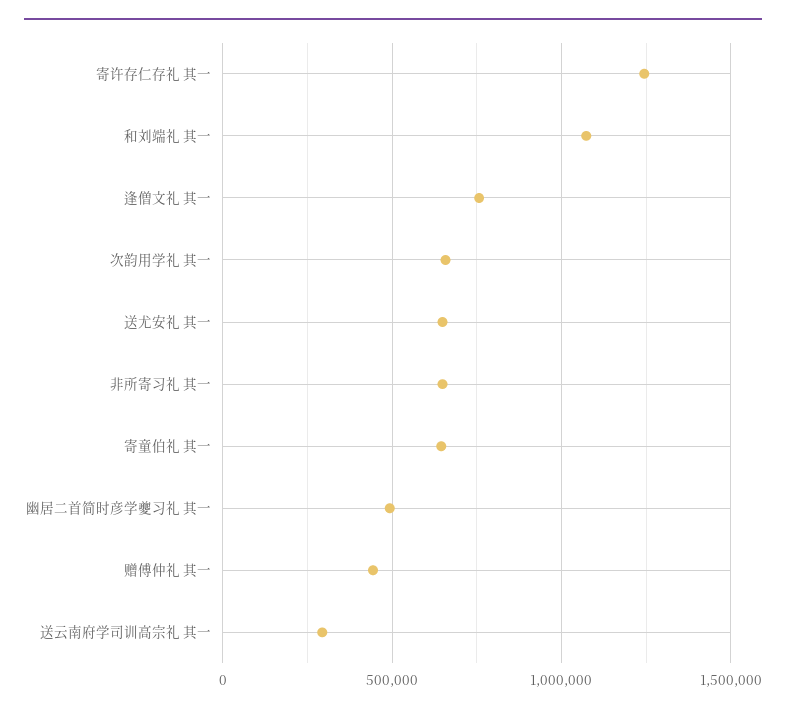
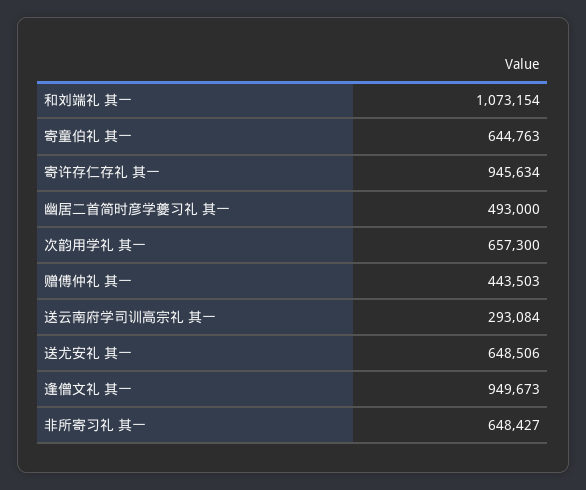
寄许存仁存礼 其一: 1250000 -> 945634
逢僧文礼 其一: 750000 -> 949673

